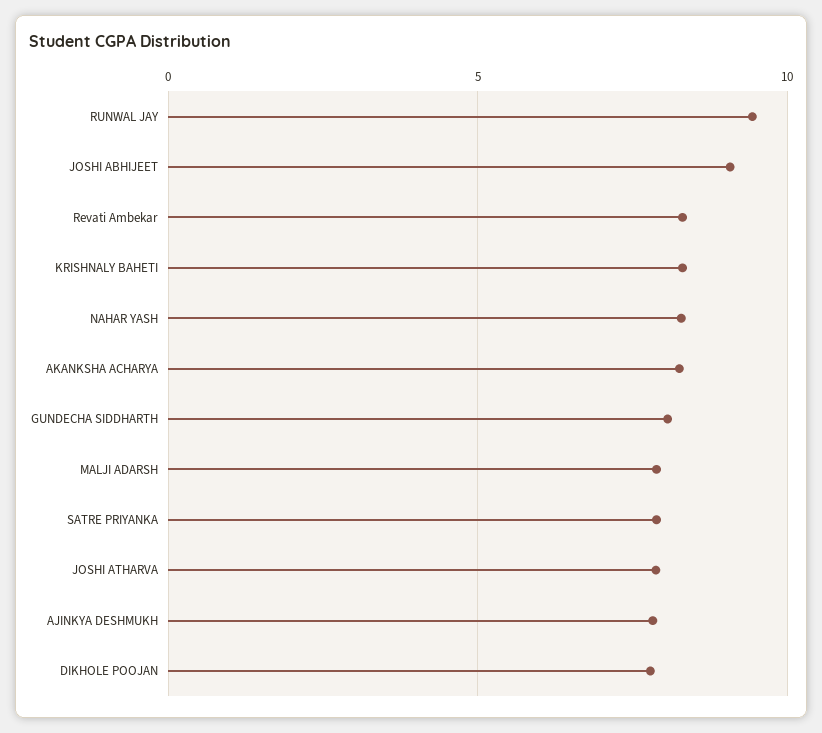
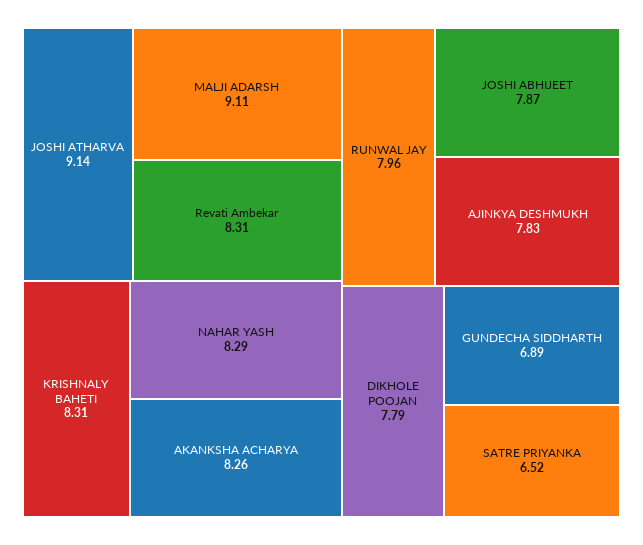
RUNWAL JAY: 9.5 -> 7.96
JOSHI ABHIJEET: 9 -> 7.87
GUNDECHA SIDDHARTH: 8 -> 6.89
MALJI ADARSH: 8 -> 9.11
SATRE PRIYANKA: 8 -> 6.52
JOSHI ATHARVA: 8 -> 9.14

